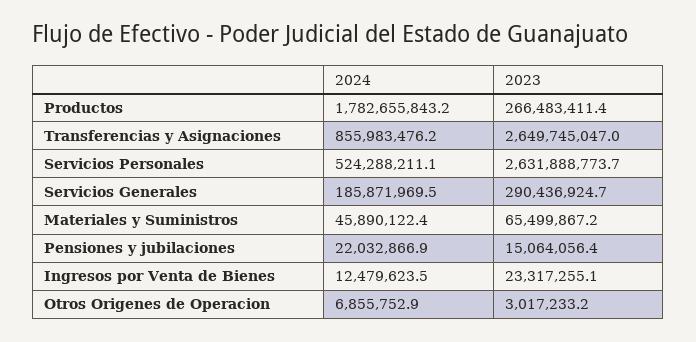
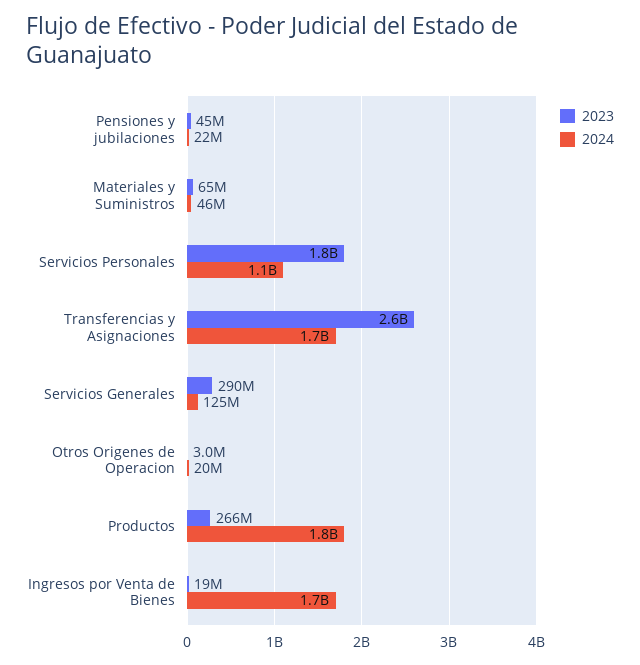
2024, Transferencias y Asignaciones: 855983476.2 -> 1700000000
2024, Servicios Personales: 524288211.1 -> 1100000000
2023, Servicios Personales: 2631888773.7 -> 1800000000
2024, Servicios Generales: 185871969.5 -> 125000000
2023, Pensiones y jubilaciones: 15064056.4 -> 45000000
2024, Ingresos por Venta de Bienes: 12479623.5 -> 1700000000
2023, Ingresos por Venta de Bienes: 23317255.1 -> 19000000
2024, Otros Origenes de Operacion: 6855752.9 -> 20000000

